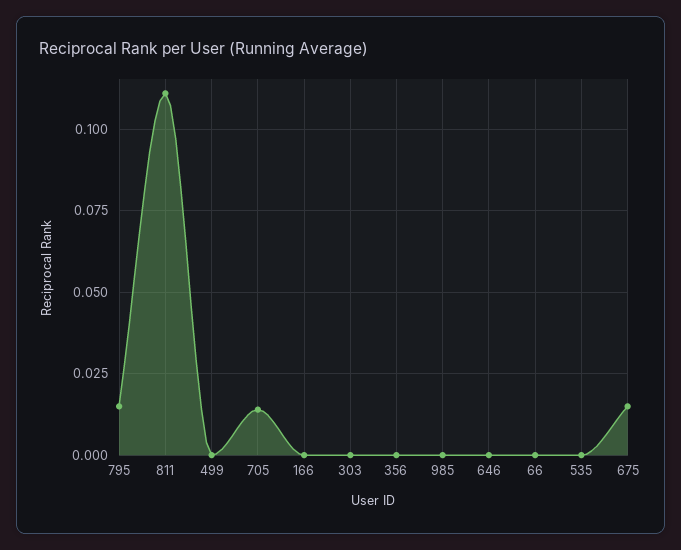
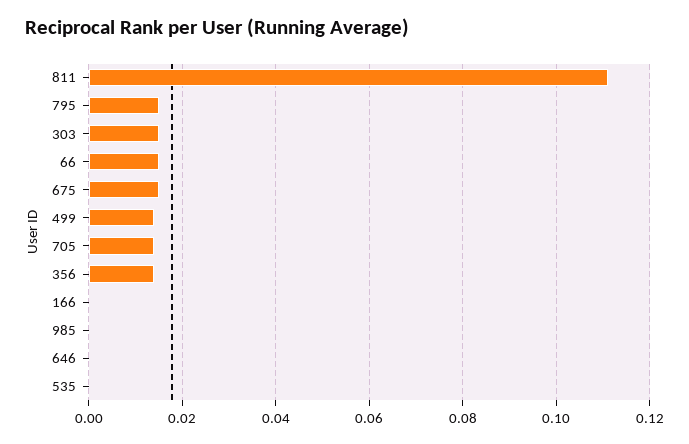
499: 0 -> 0.015
303: 0 -> 0.015
356: 0 -> 0.015
66: 0 -> 0.015

